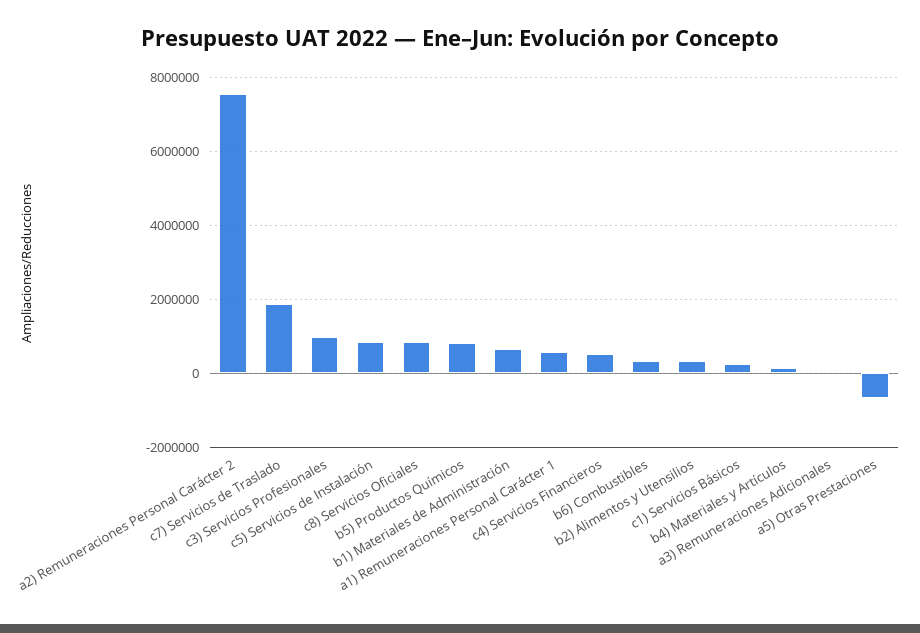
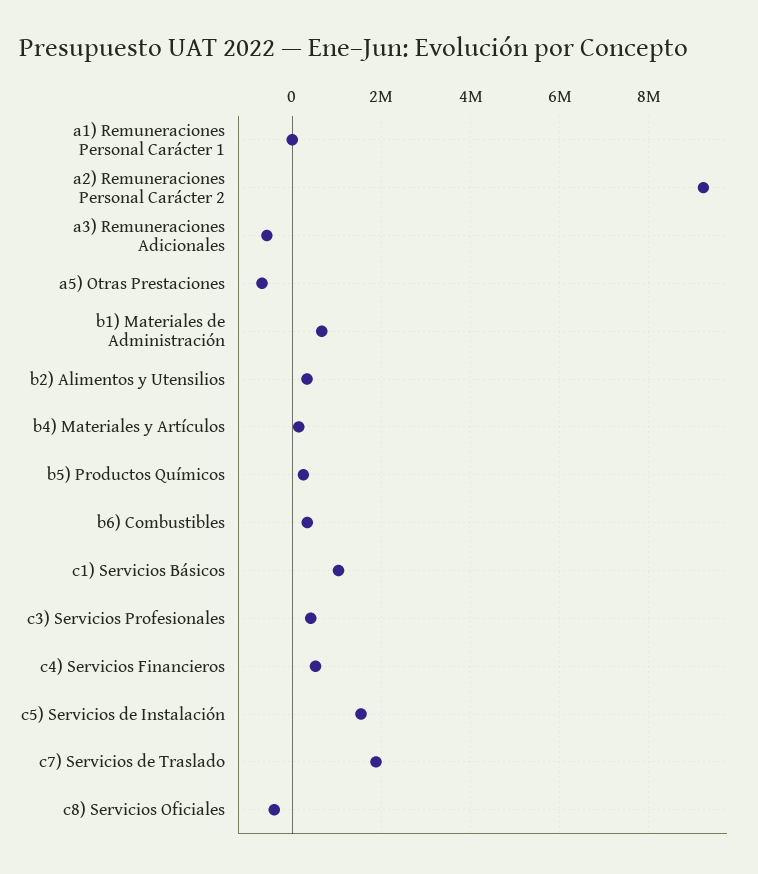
a2) Remuneraciones Personal Carácter 2: 7600000 -> 9200000
c3) Servicios Profesionales: 1000000 -> 400000
c5) Servicios de Instalación: 800000 -> 1600000
c8) Servicios Oficiales: 800000 -> -400000
b5) Productos Químicos: 800000 -> 200000
a1) Remuneraciones Personal Carácter 1: 600000 -> 0
c1) Servicios Básicos: 200000 -> 1000000
a3) Remuneraciones Adicionales: 0 -> -600000

